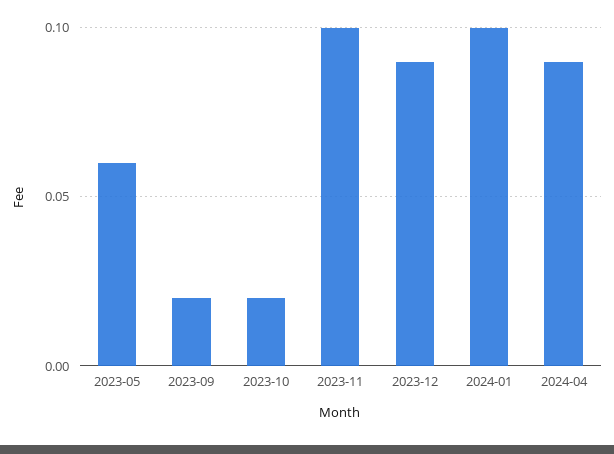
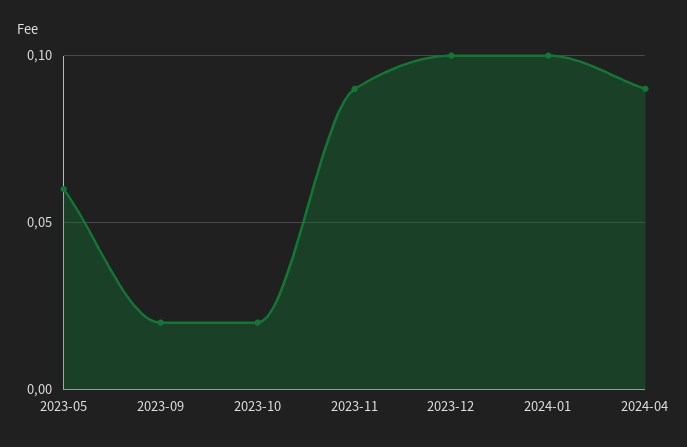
2023-11: 0.1 -> 0.09
2023-12: 0.09 -> 0.1

